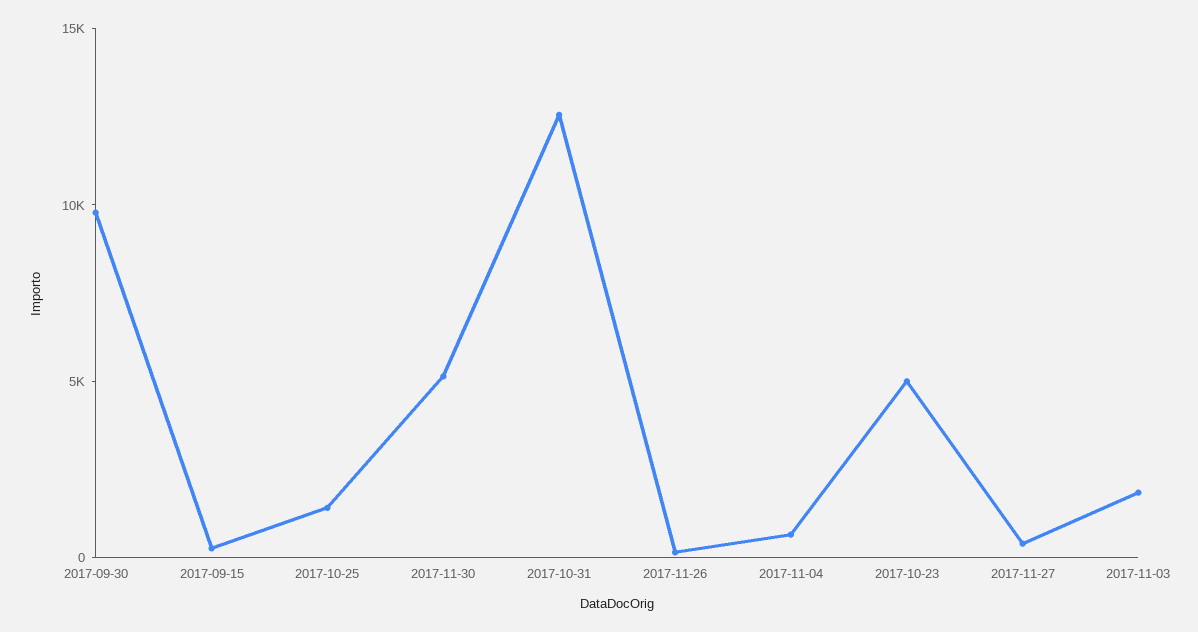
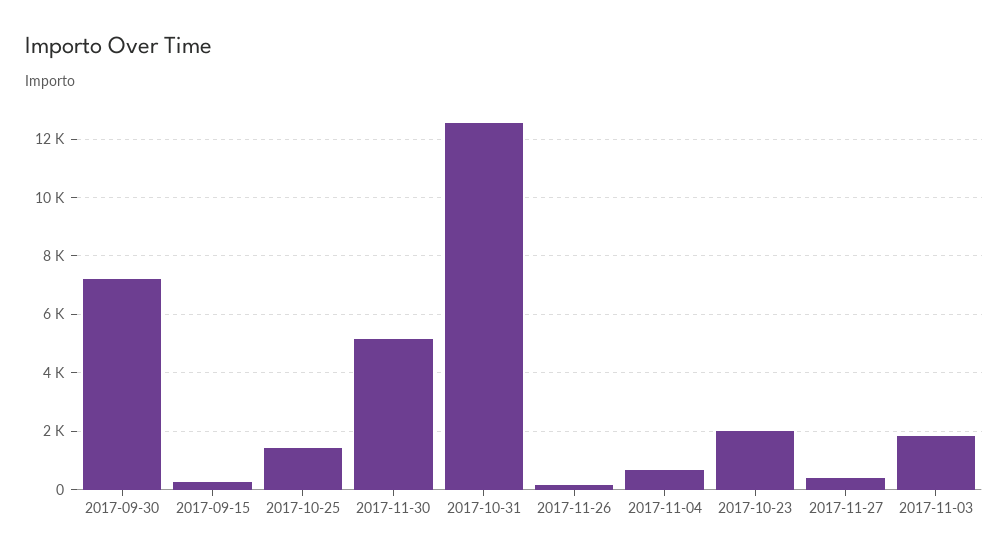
2017-09-30: 10000 -> 7250
2017-10-23: 5000 -> 2000

